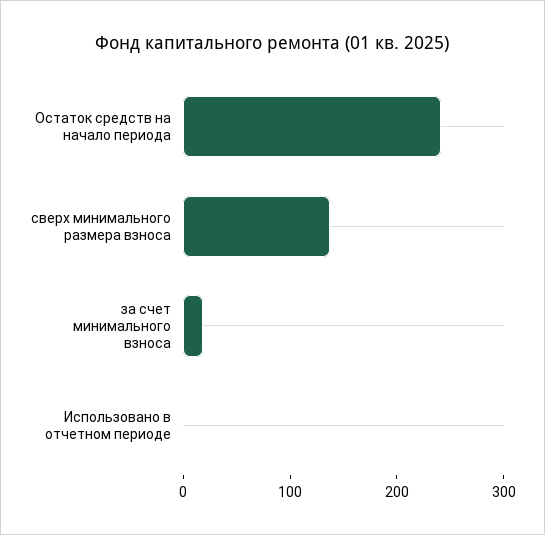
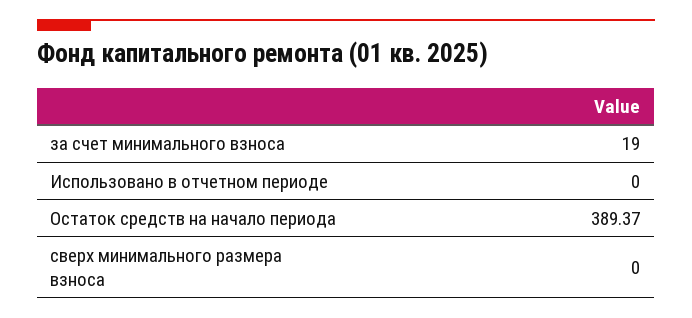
Остаток средств на начало периода: 240 -> 389.37
сверх минимального размера взноса: 140 -> 0

